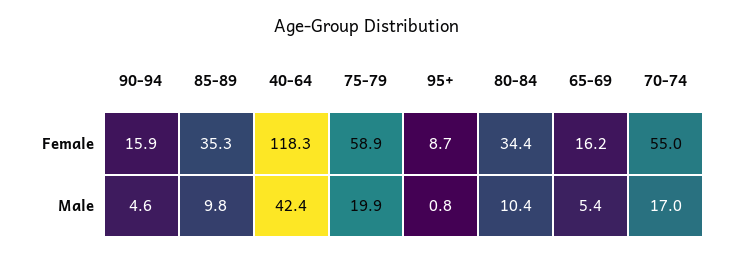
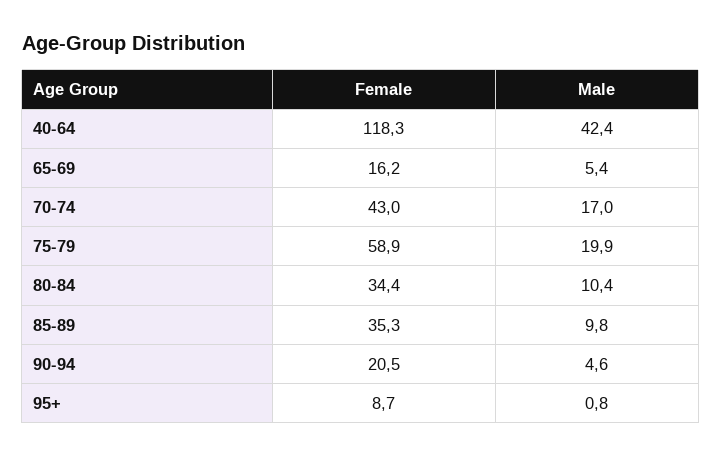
90-94, Female: 15.9 -> 20.5
70-74, Female: 55 -> 43

